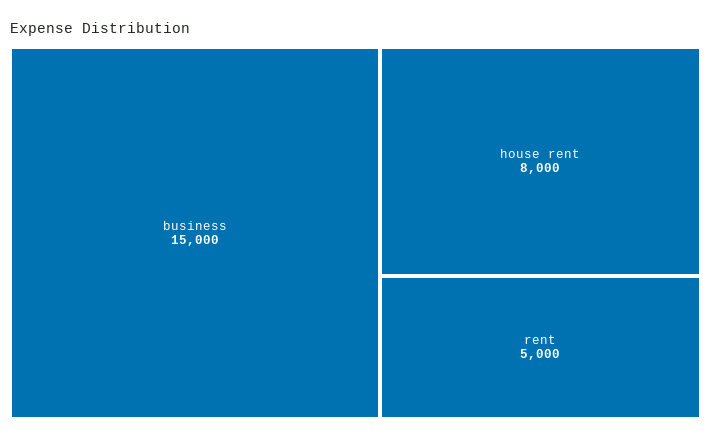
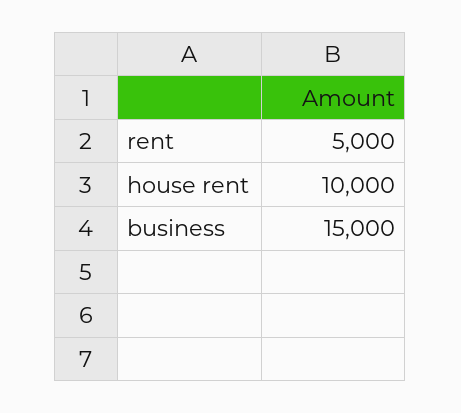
house rent: 8000 -> 10000

